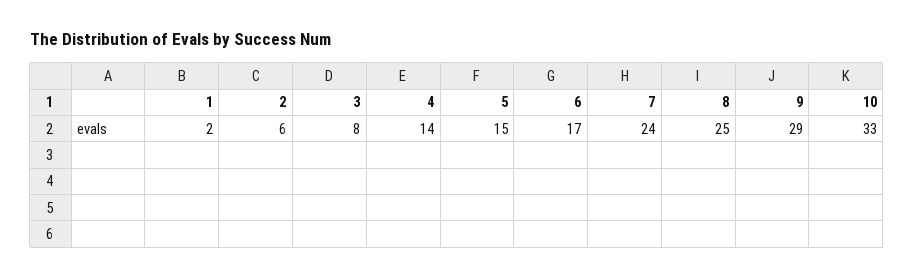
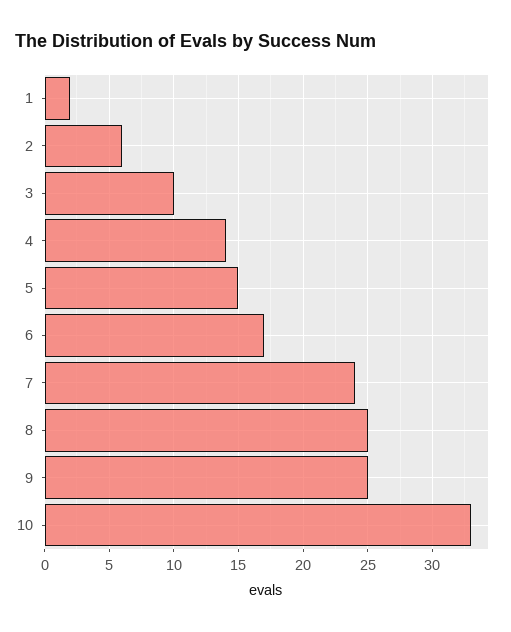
3: 8 -> 10
9: 29 -> 25

